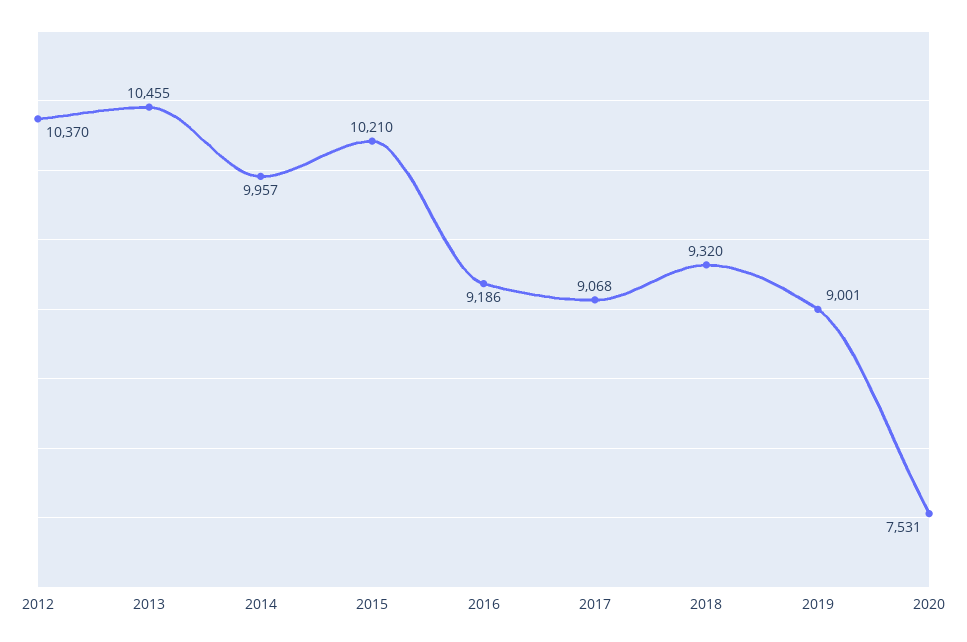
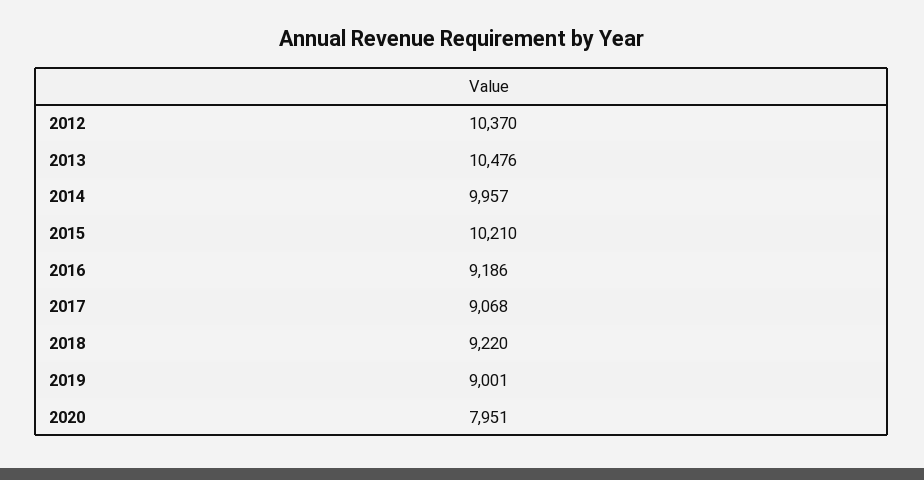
2013: 10455 -> 10476
2018: 9320 -> 9220
2020: 7531 -> 7951

